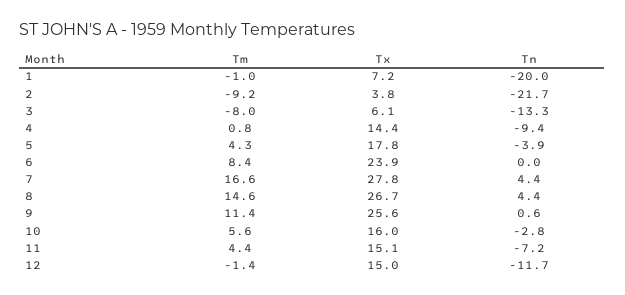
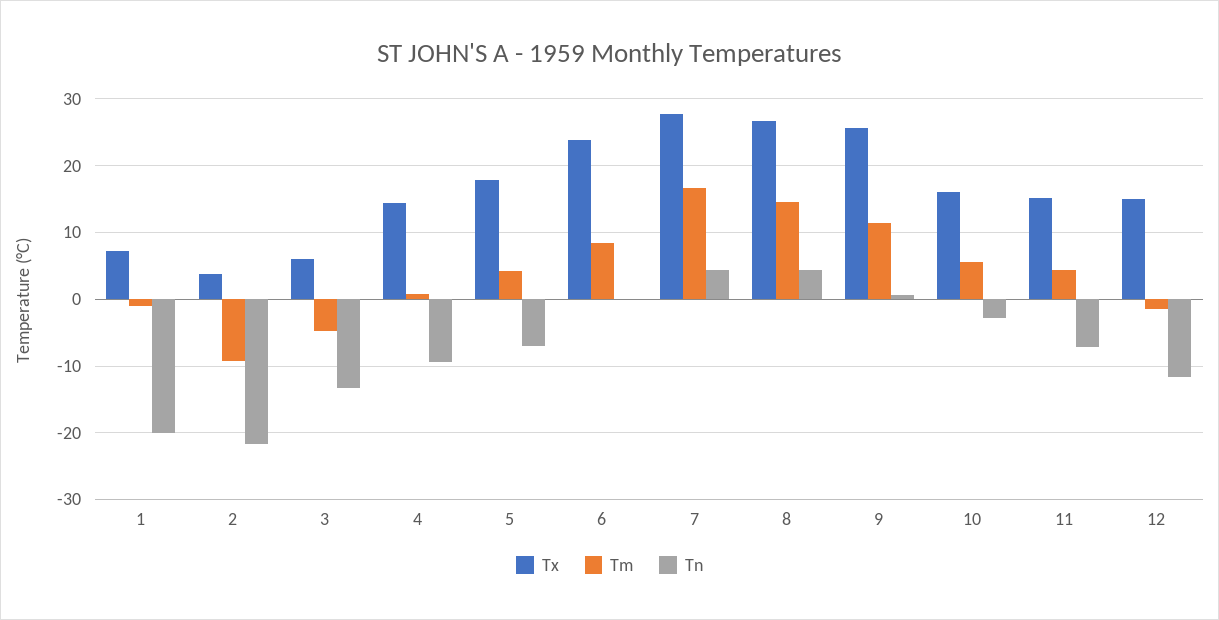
Tm, 3: -8 -> -5
Tn, 5: -3.9 -> -7

